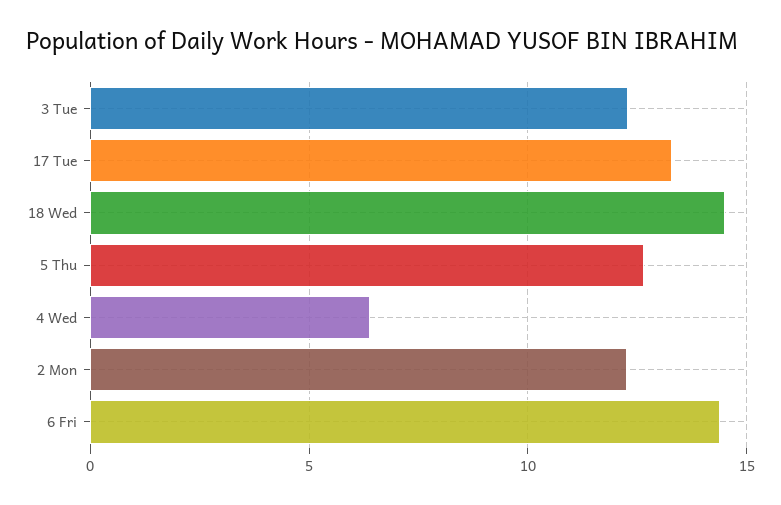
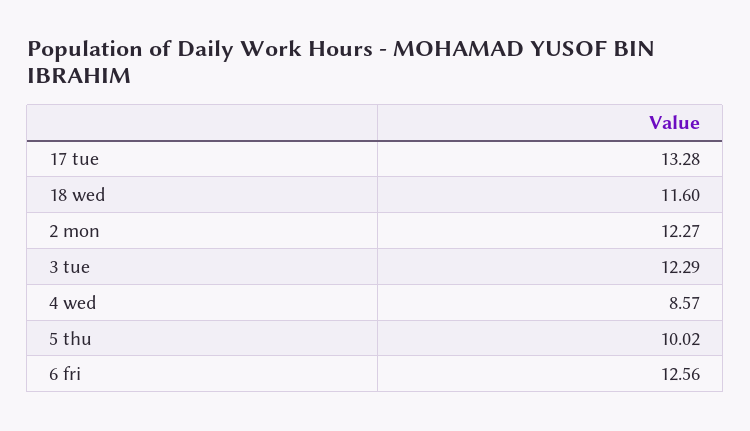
18 Wed: 14.5 -> 11.6
5 Thu: 12.5 -> 10.02
4 Wed: 6.5 -> 8.57
6 Fri: 14.5 -> 12.56

